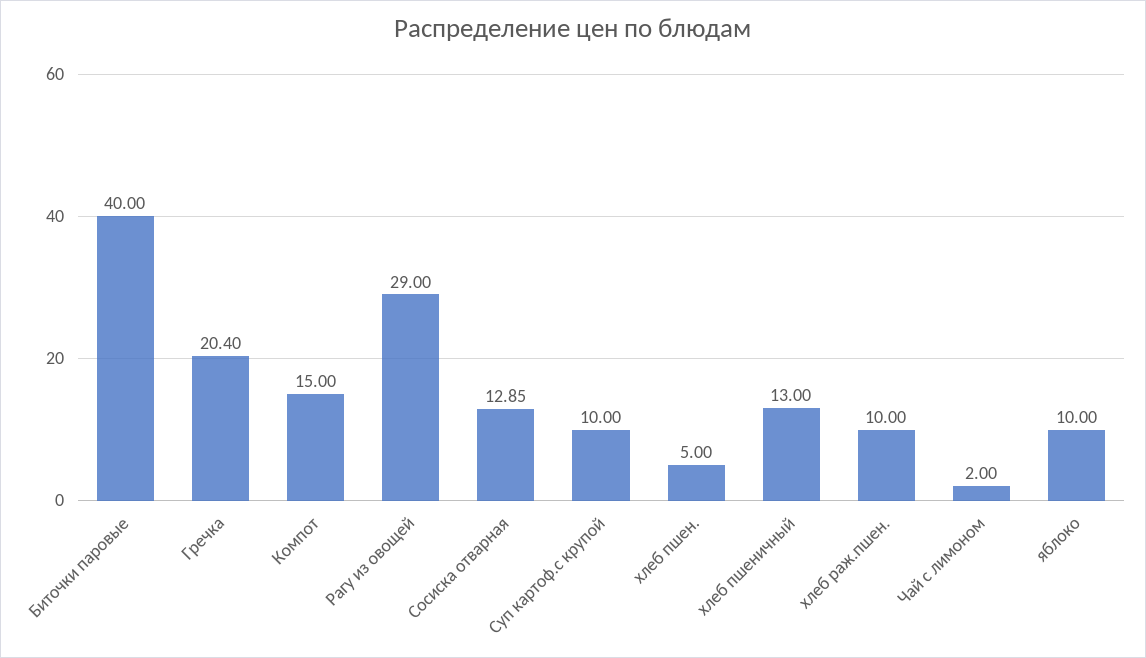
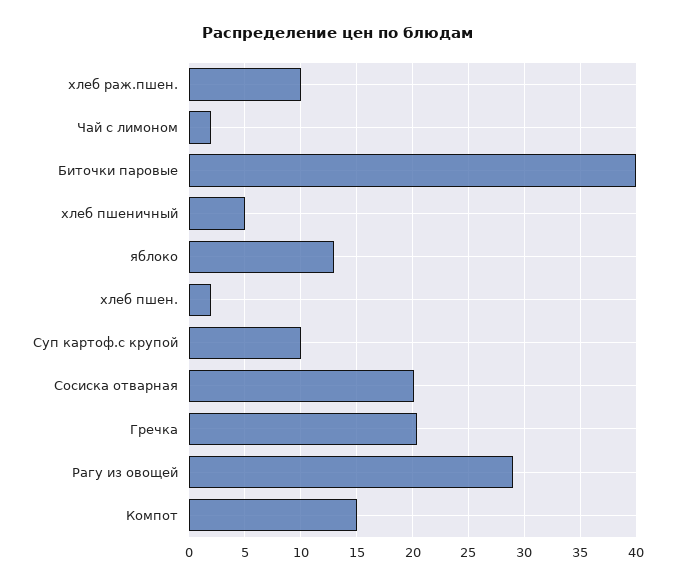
Сосиска отварная: 12.85 -> 20
хлеб пшен.: 5 -> 2
хлеб пшеничный: 13 -> 5
яблоко: 10 -> 13

